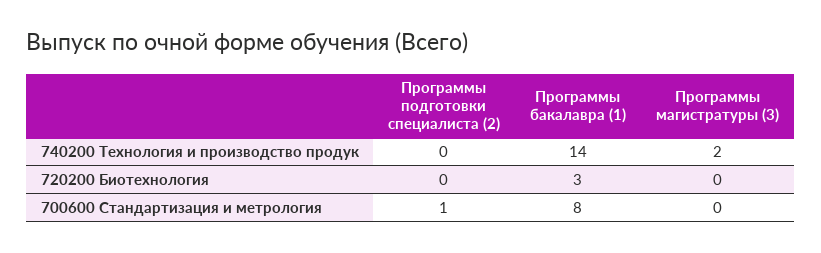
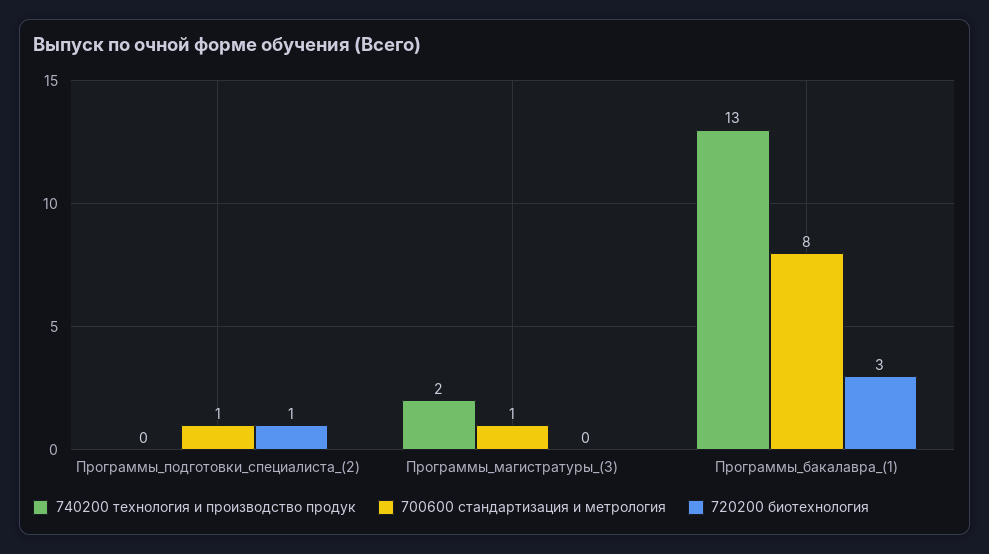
740200 Технология и производство продук, Программы бакалавра (1): 14 -> 13
720200 Биотехнология, Программы подготовки специалиста (2): 0 -> 1
700600 Стандартизация и метрология, Программы магистратуры (3): 0 -> 1

